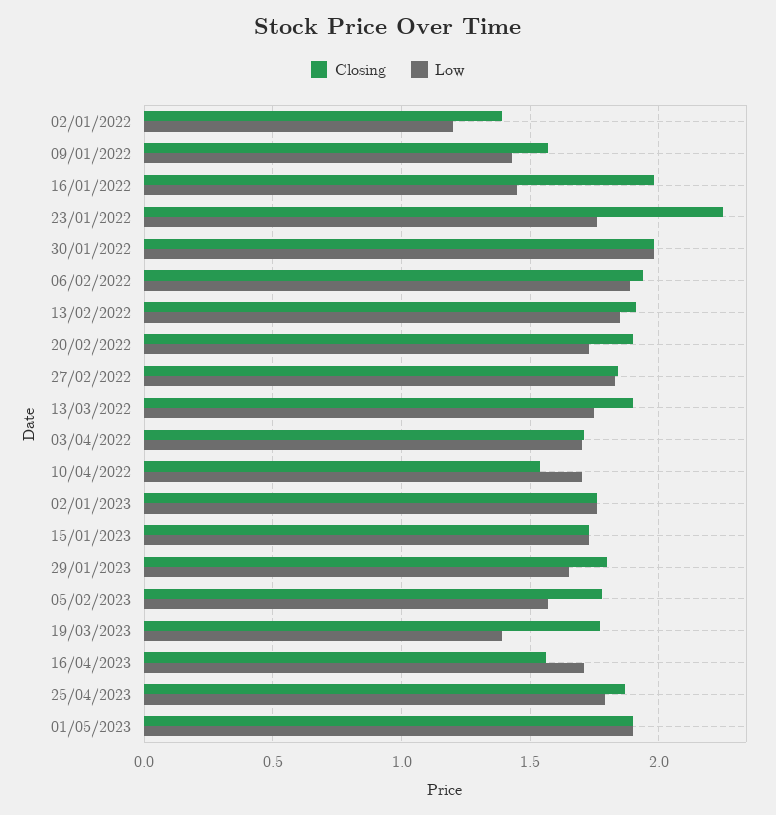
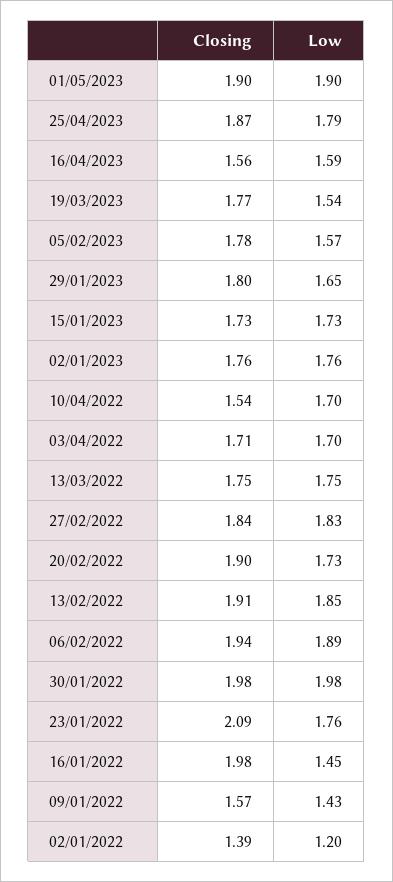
Closing, 23/01/2022: 2.25 -> 2.09
Closing, 13/03/2022: 1.9 -> 1.75
Low, 19/03/2023: 1.4 -> 1.54
Low, 16/04/2023: 1.7 -> 1.59

